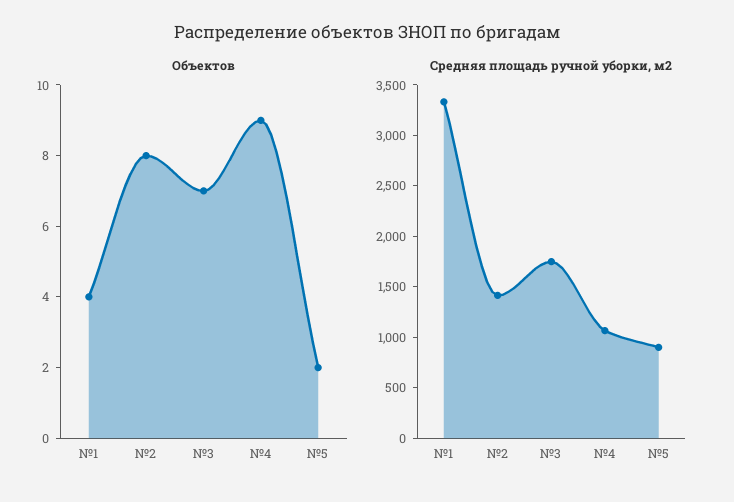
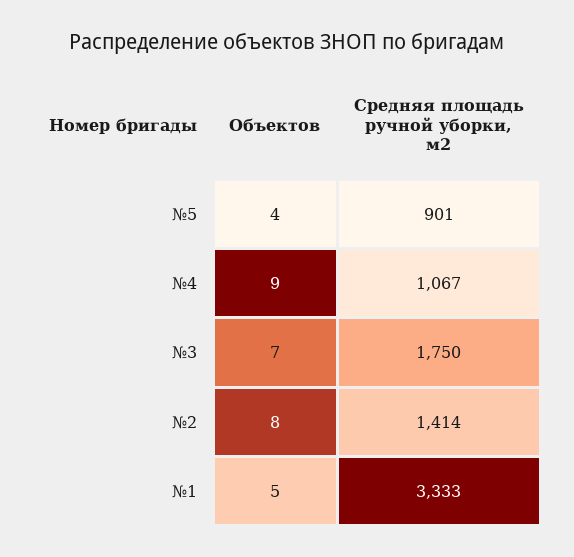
Объектов, №1: 4 -> 5
Объектов, №5: 2 -> 4

